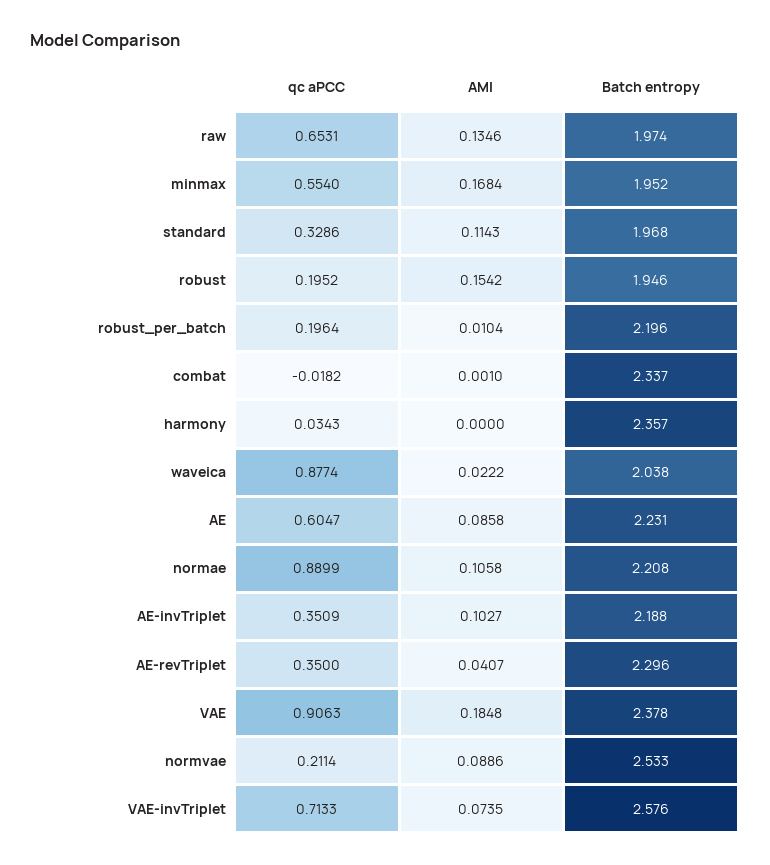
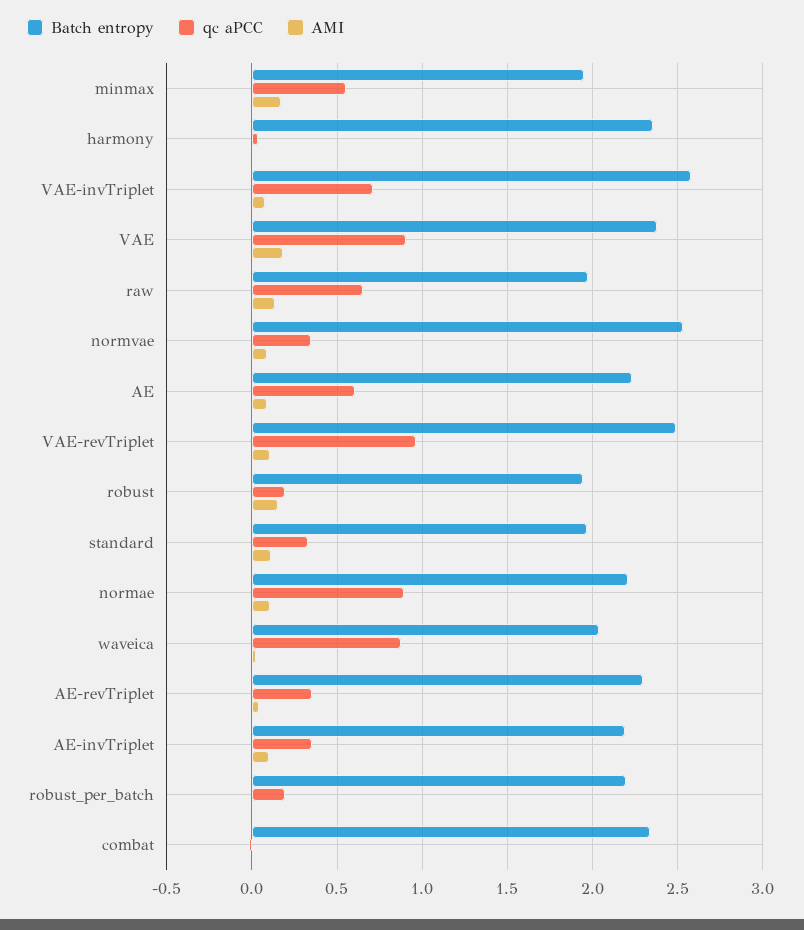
qc aPCC, normvae: 0.2114 -> 0.35
Batch entropy, VAE-revTriplet: none -> 2.5
qc aPCC, VAE-revTriplet: none -> 0.95
AMI, VAE-revTriplet: none -> 0.1

